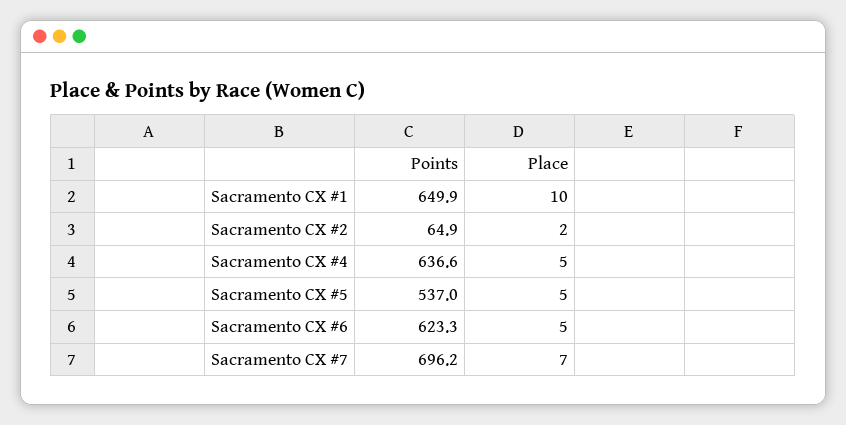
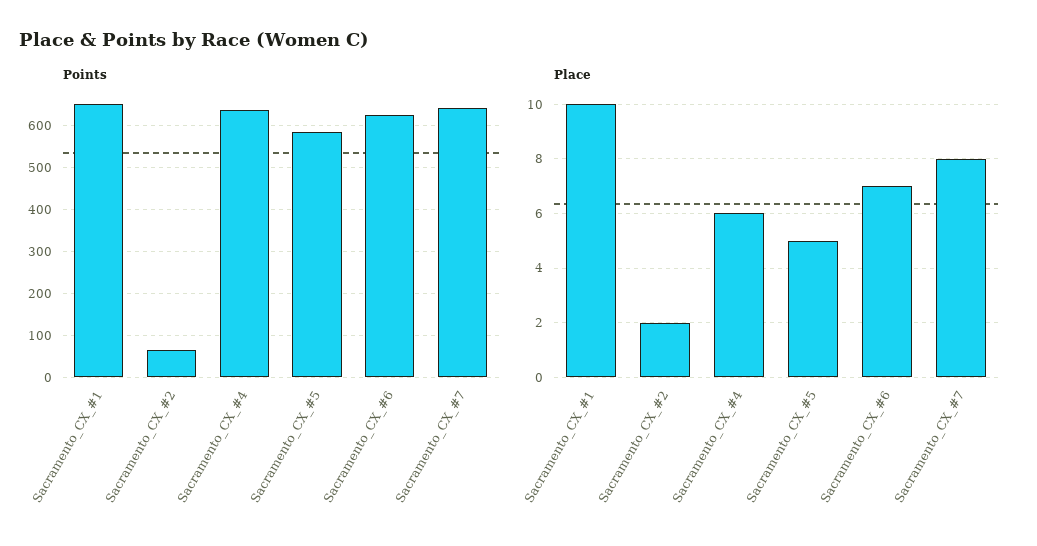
Place, Sacramento CX #4: 5 -> 6
Points, Sacramento CX #5: 537 -> 580
Place, Sacramento CX #6: 5 -> 7
Points, Sacramento CX #7: 696.2 -> 640
Place, Sacramento CX #7: 7 -> 8

